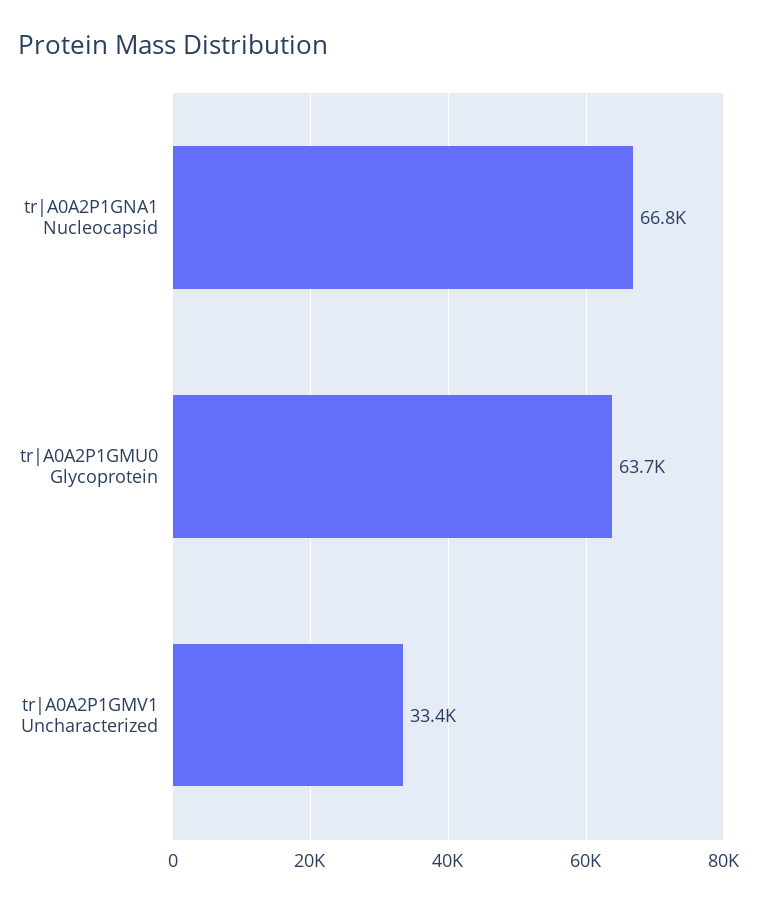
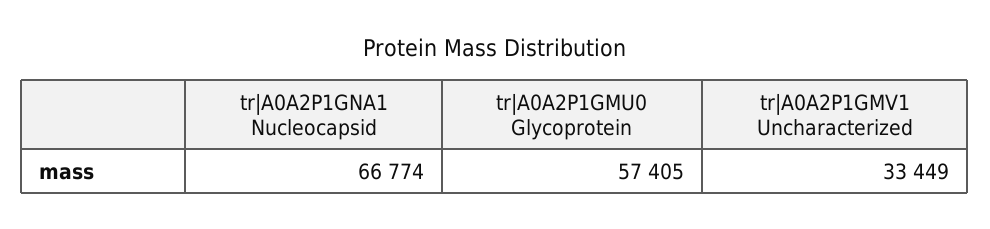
tr|A0A2P1GMU0 Glycoprotein: 63700 -> 57405

